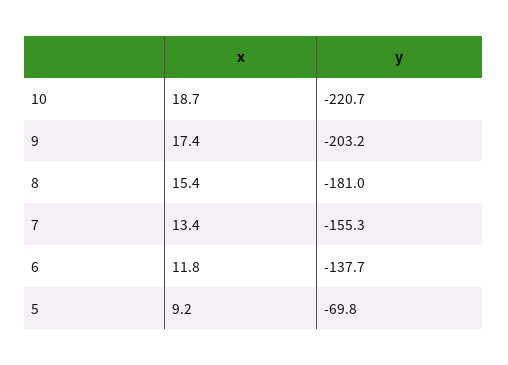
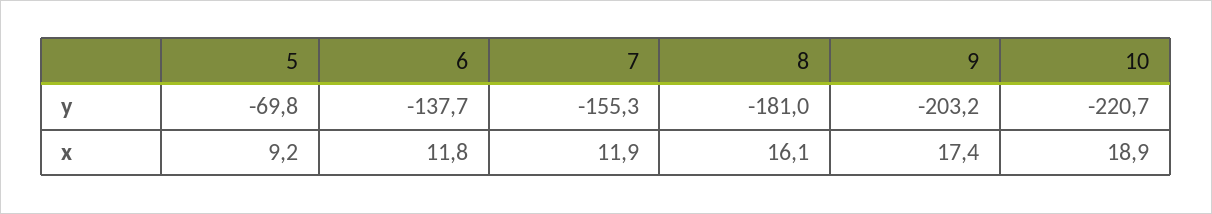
x, 10: 18.7 -> 18.9
x, 8: 15.4 -> 16.1
x, 7: 13.4 -> 11.9

